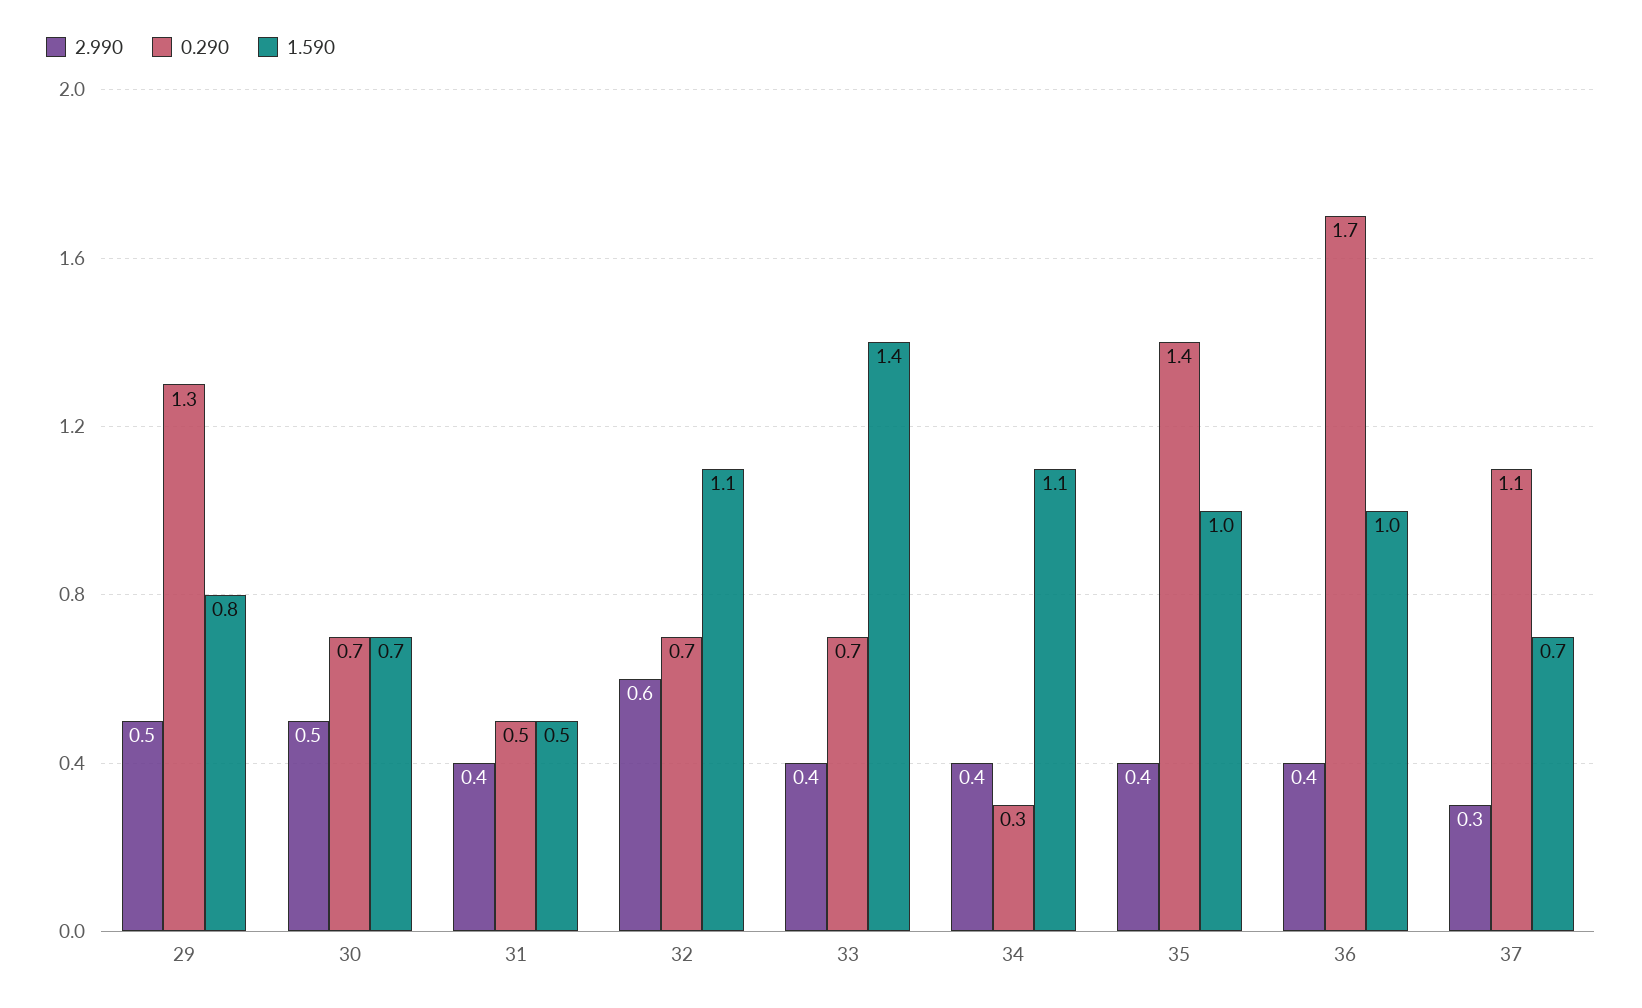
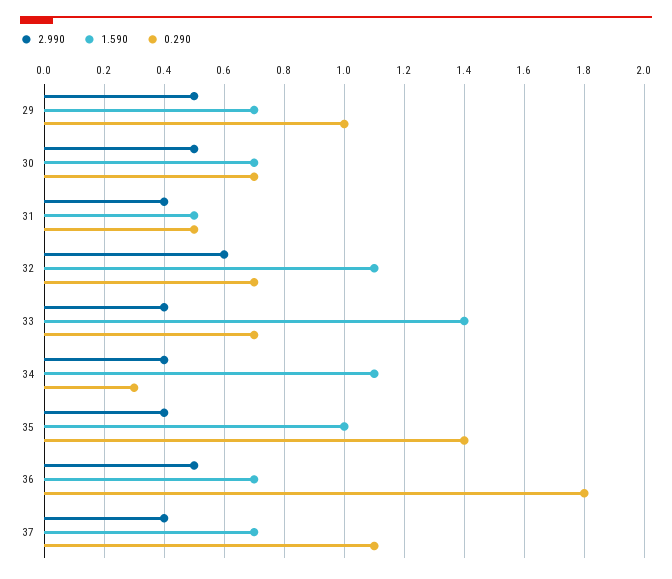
0.290, 29: 1.3 -> 1
1.590, 29: 0.8 -> 0.7
2.990, 36: 0.4 -> 0.5
0.290, 36: 1.7 -> 1.8
1.590, 36: 1 -> 0.7
2.990, 37: 0.3 -> 0.4

